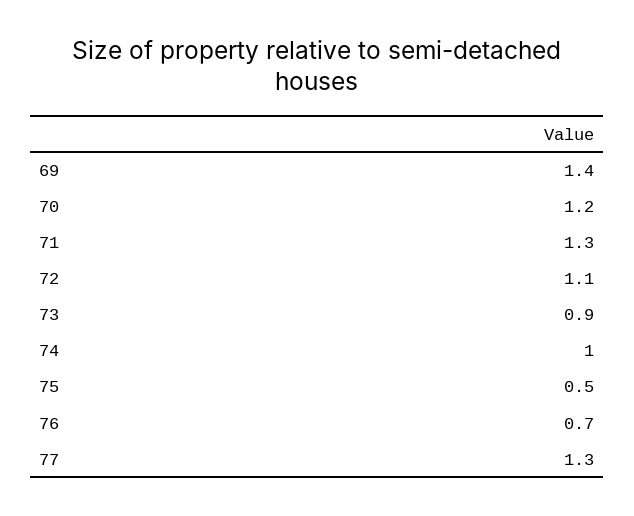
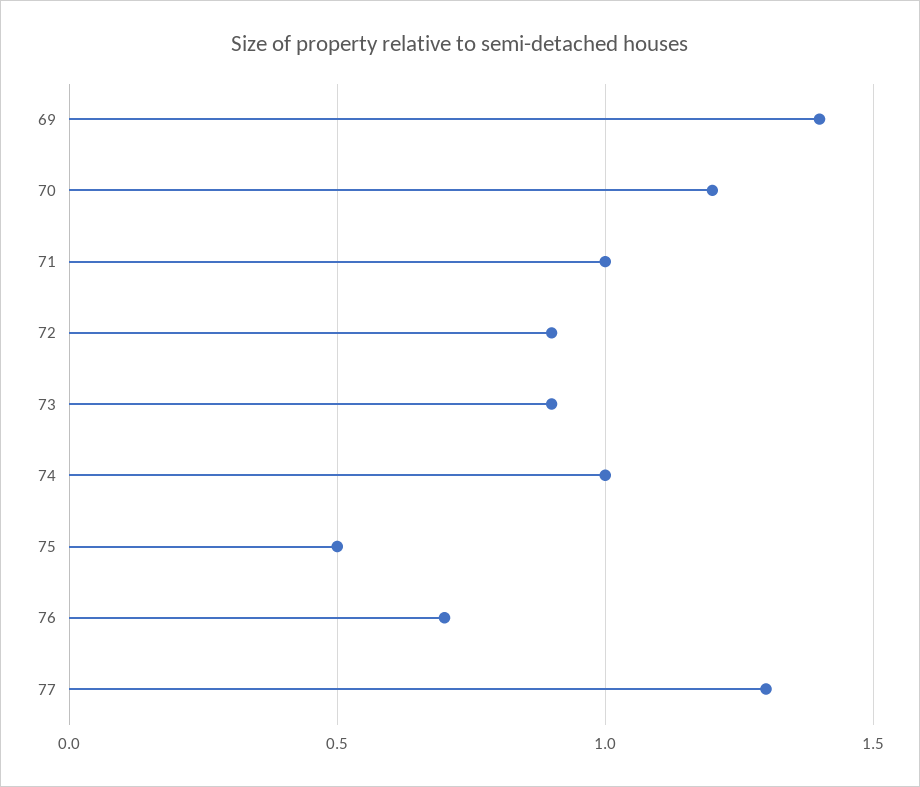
71: 1.3 -> 1
72: 1.1 -> 0.9

